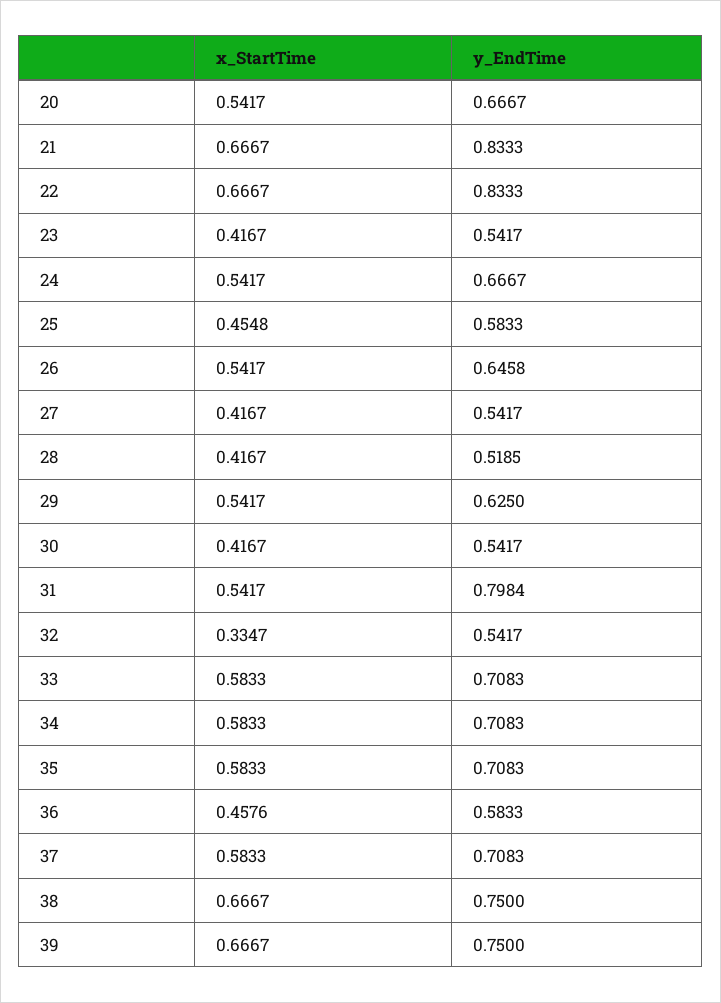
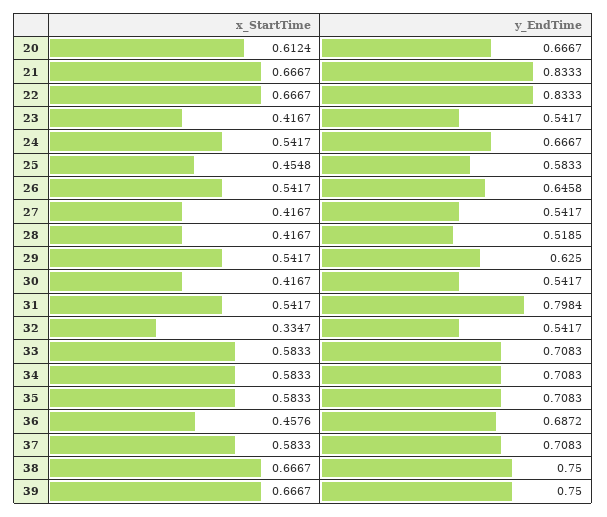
x_StartTime, 20: 0.5417 -> 0.6124
y_EndTime, 36: 0.5833 -> 0.6872

